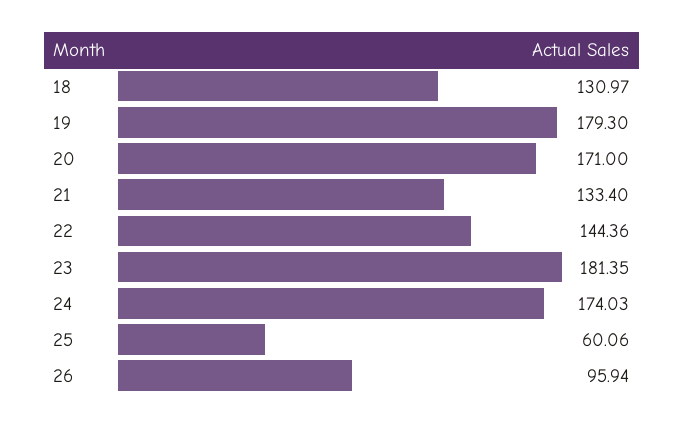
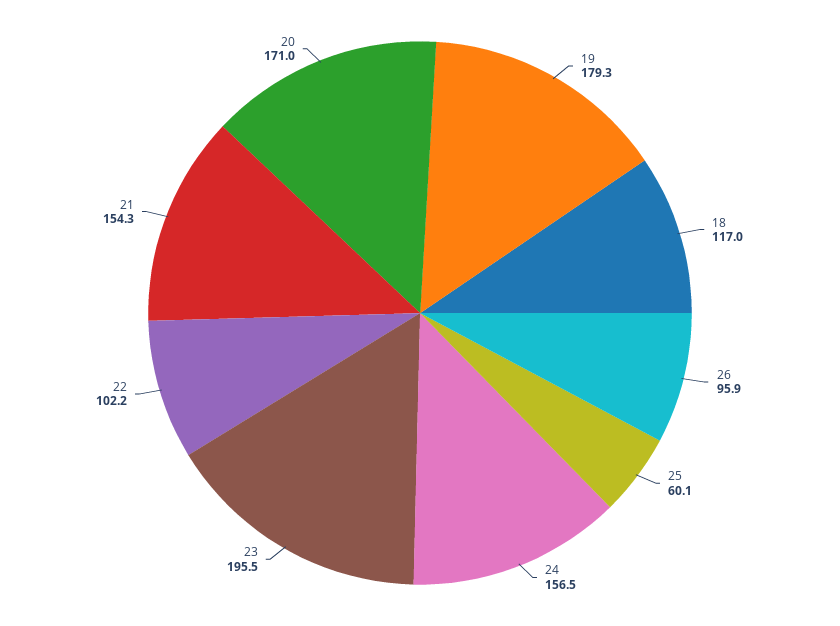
18: 130.97 -> 117
21: 133.4 -> 154.3
22: 144.36 -> 102.2
23: 181.35 -> 195.5
24: 174.03 -> 156.5

